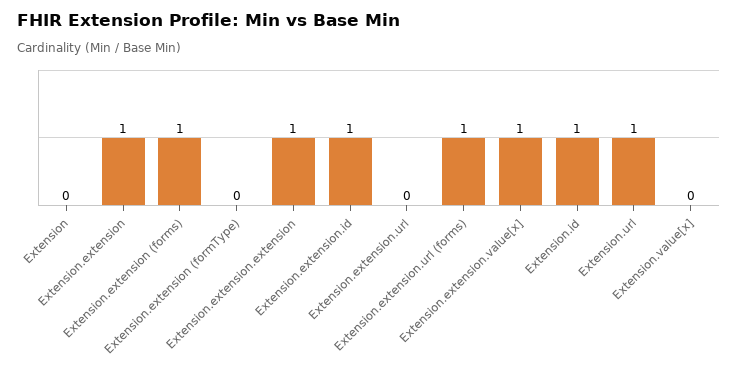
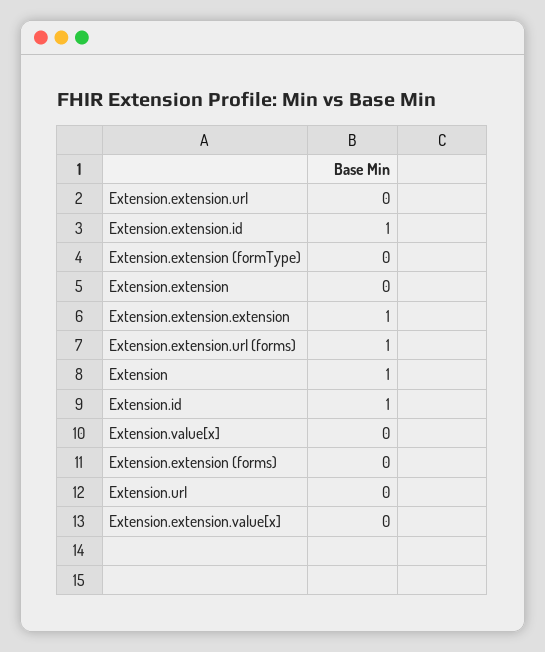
Extension: 0 -> 1
Extension.extension: 1 -> 0
Extension.extension (forms): 1 -> 0
Extension.extension.value[x]: 1 -> 0
Extension.url: 1 -> 0

